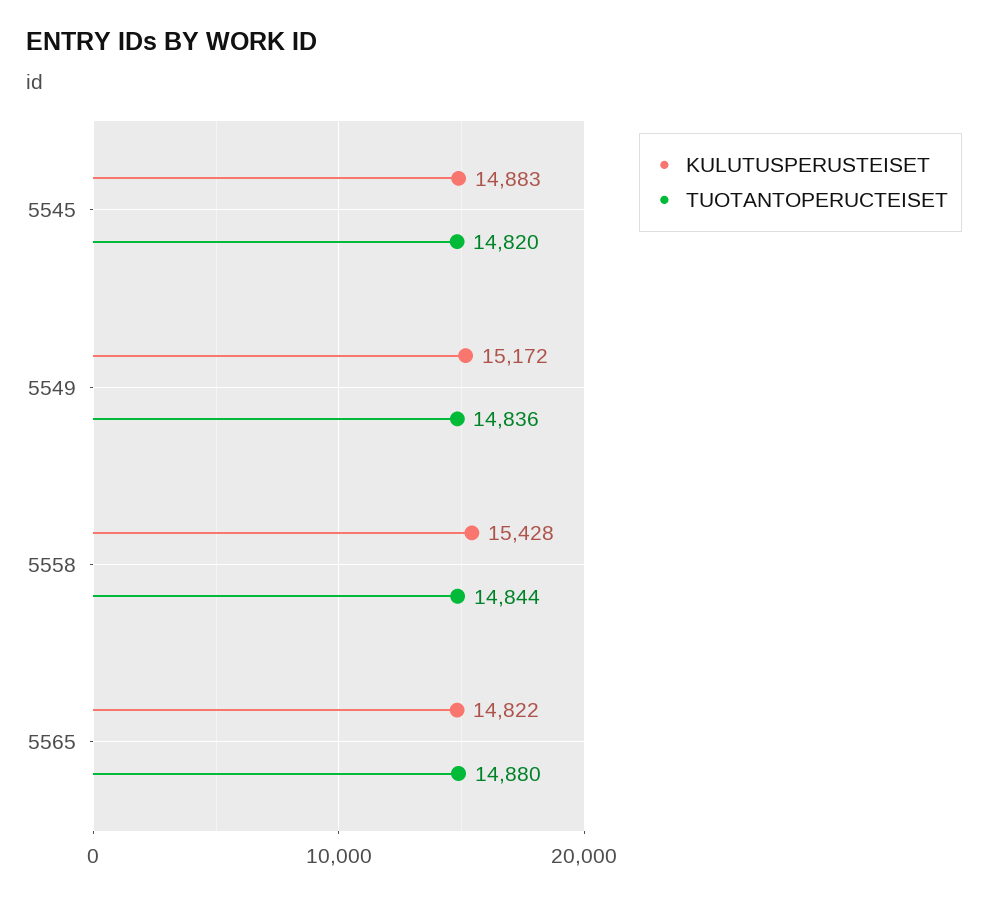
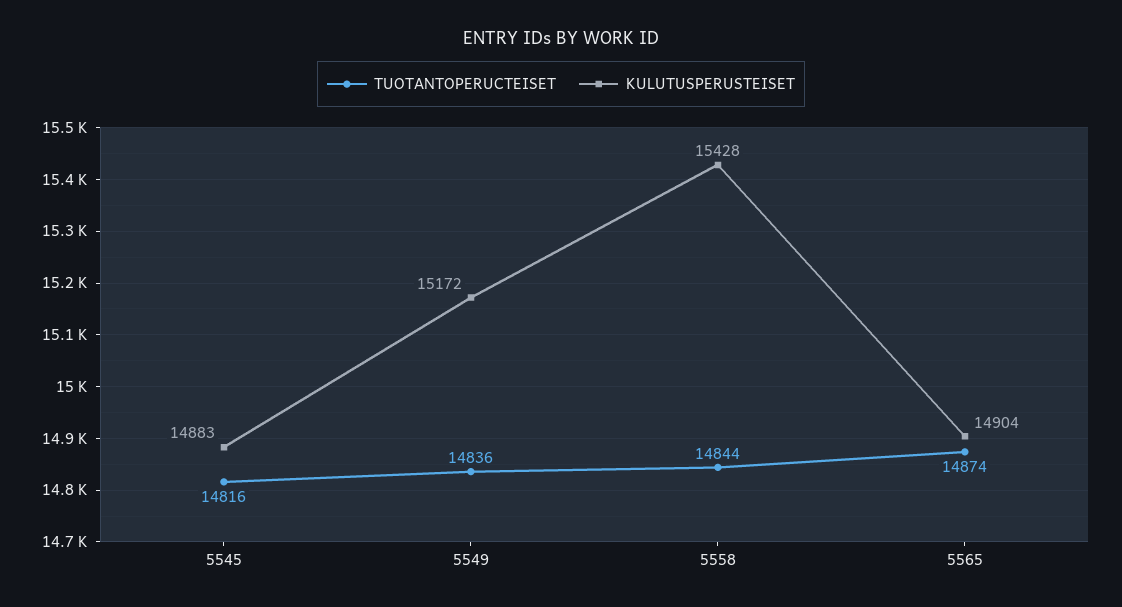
TUOTANTOPERUСТЕISET, 5545: 14820 -> 14816
KULUTUSPERUSTEISET, 5565: 14822 -> 14904
TUOTANTOPERUСТЕISET, 5565: 14880 -> 14874

